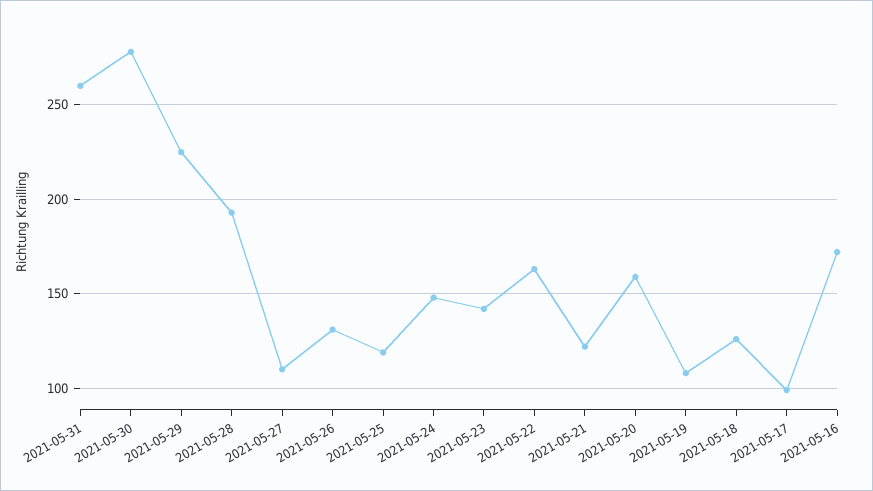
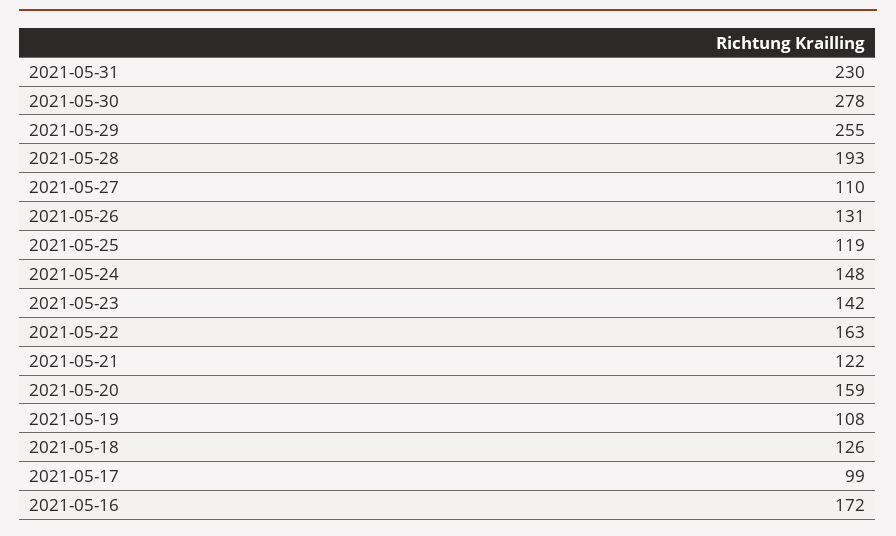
2021-05-31: 260 -> 230
2021-05-29: 225 -> 255

